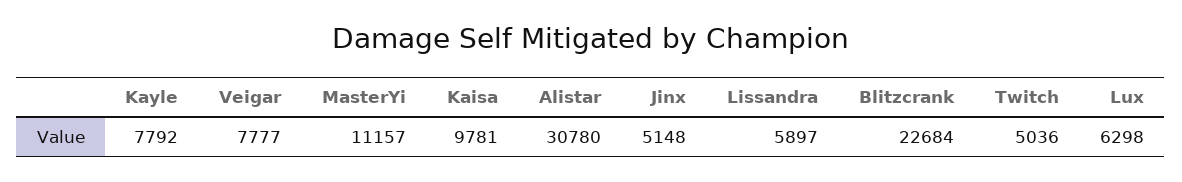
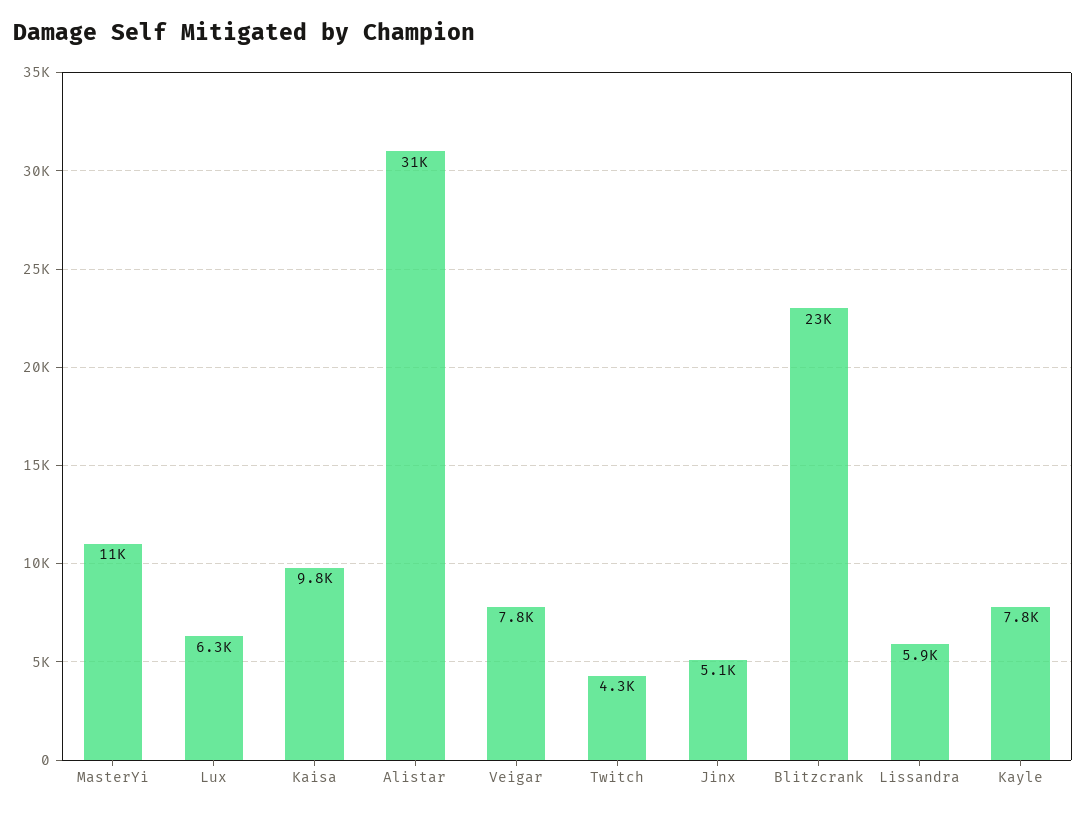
Twitch: 5036 -> 4300

